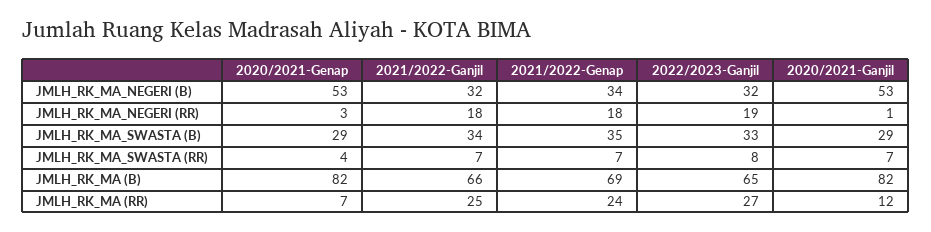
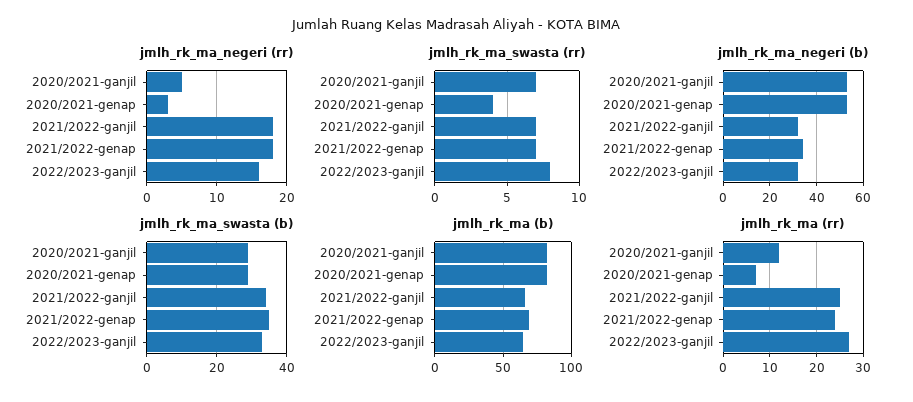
JMLH_RK_MA_NEGERI (RR), 2022/2023-Ganjil: 19 -> 16
JMLH_RK_MA_NEGERI (RR), 2020/2021-Ganjil: 1 -> 5

